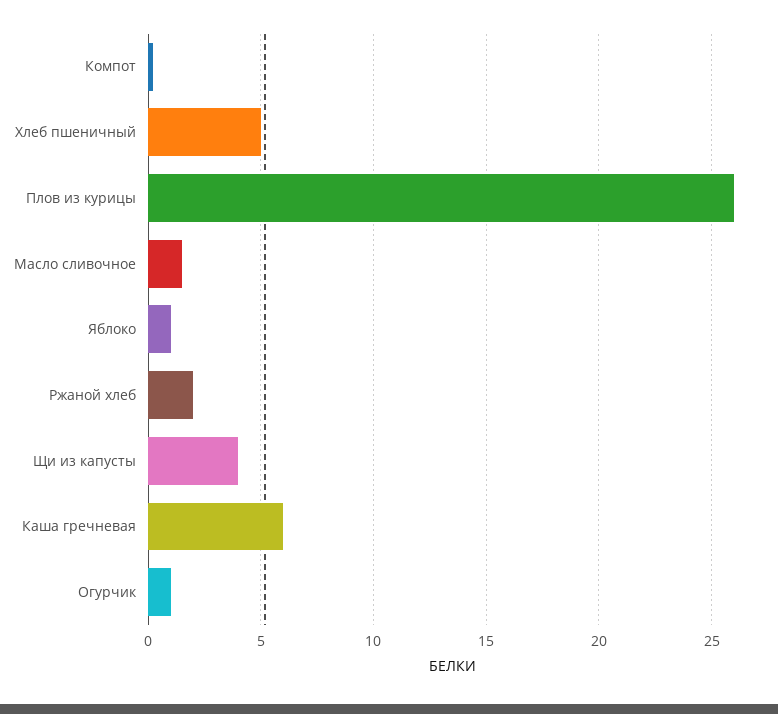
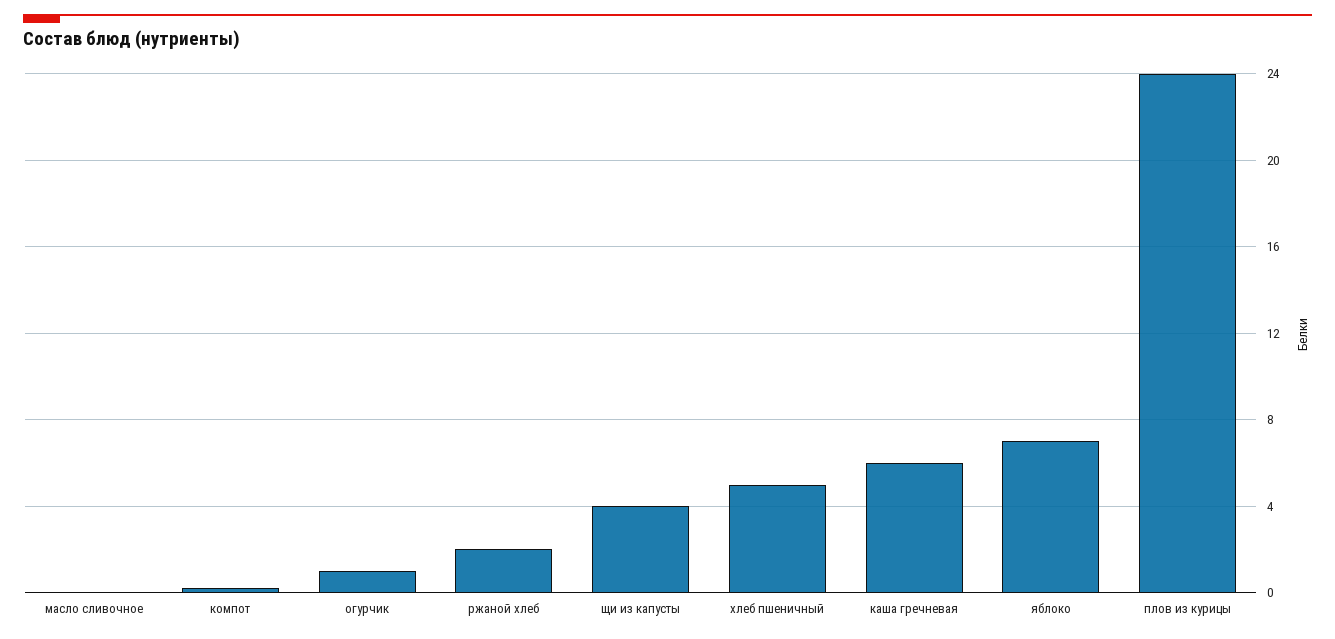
Плов из курицы: 26 -> 24
Масло сливочное: 1.5 -> 0
Яблоко: 1 -> 7

